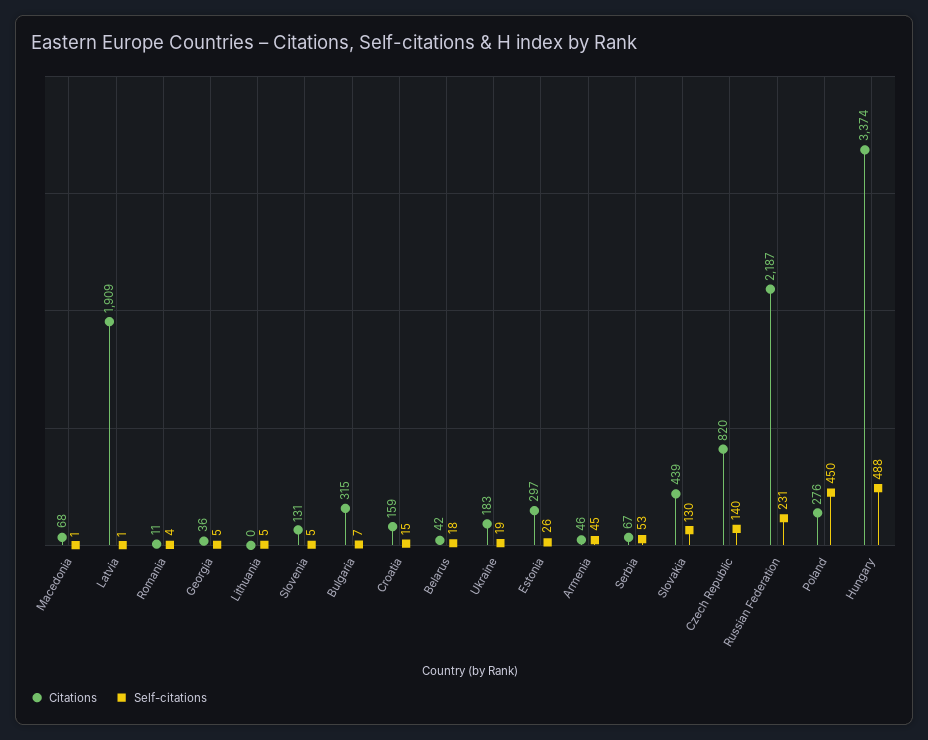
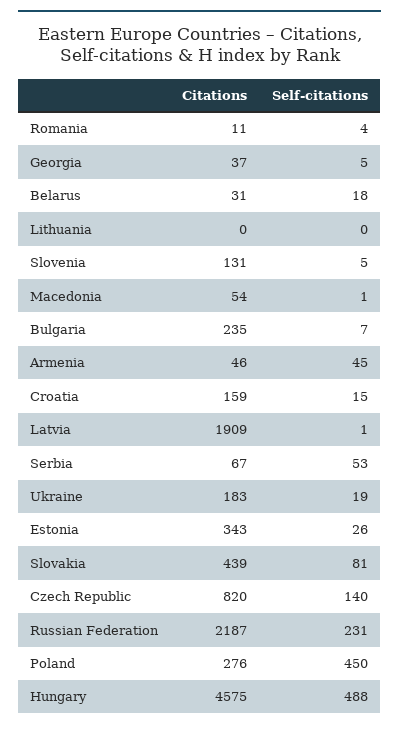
Citations, Macedonia: 68 -> 54
Citations, Georgia: 36 -> 37
Self-citations, Lithuania: 5 -> 0
Citations, Bulgaria: 315 -> 235
Citations, Belarus: 42 -> 31
Citations, Estonia: 297 -> 343
Self-citations, Slovakia: 130 -> 81
Citations, Hungary: 3374 -> 4575

